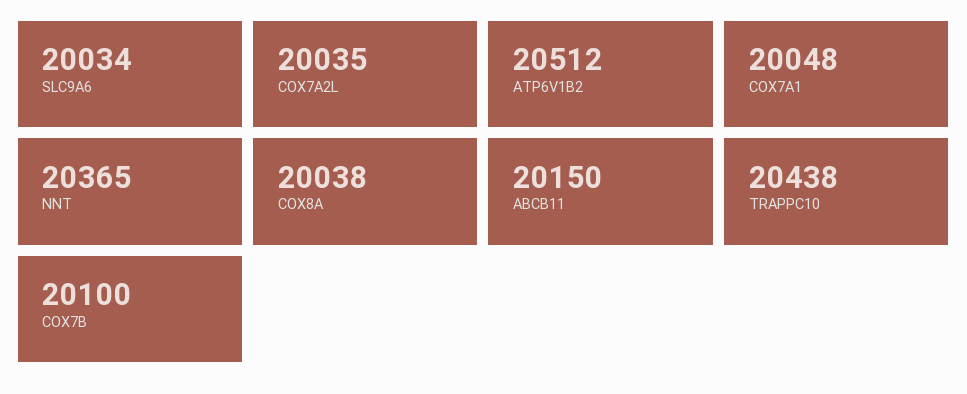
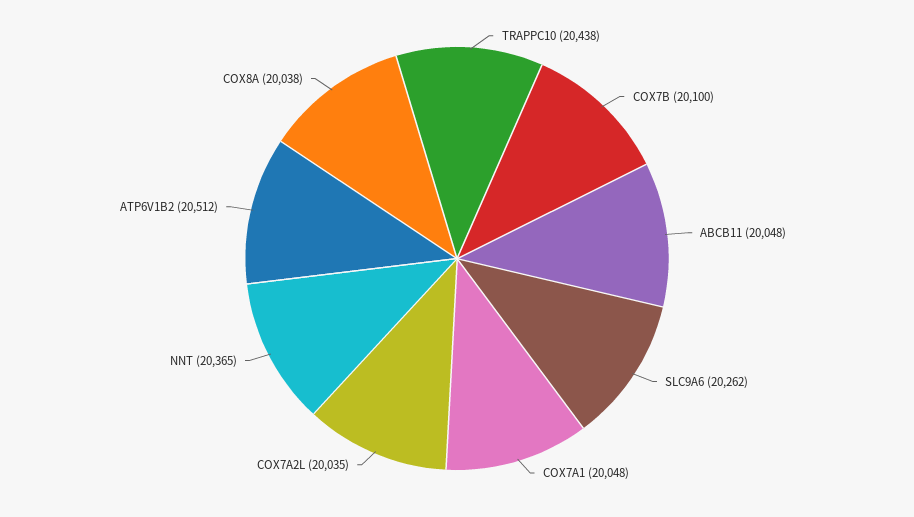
SLC9A6: 20034 -> 20262
ABCB11: 20150 -> 20048

